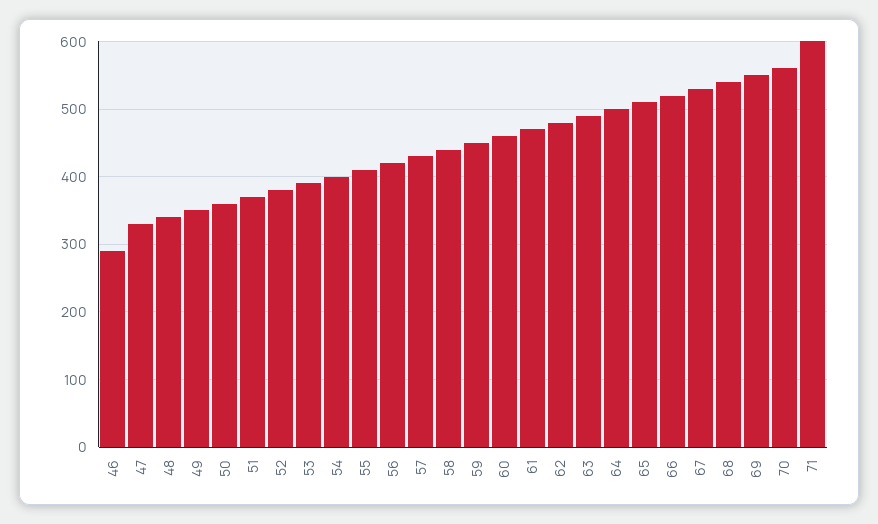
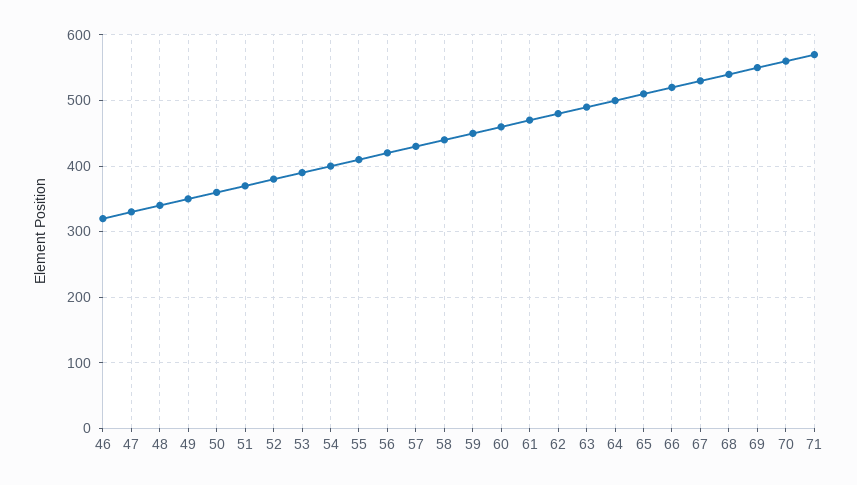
46: 290 -> 320
71: 600 -> 570

